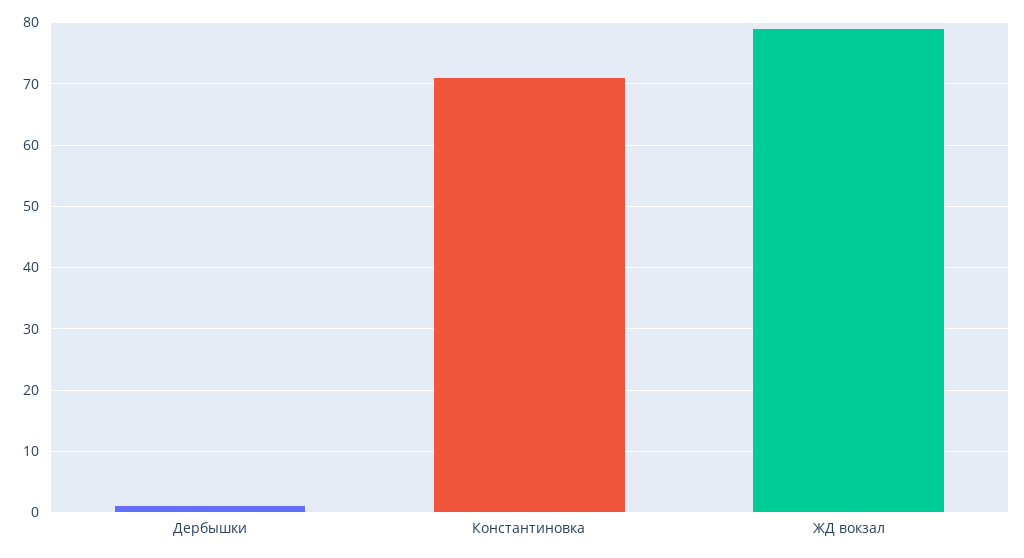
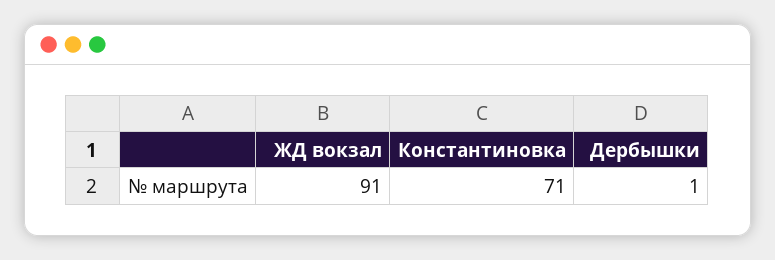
ЖД вокзал: 79 -> 91

